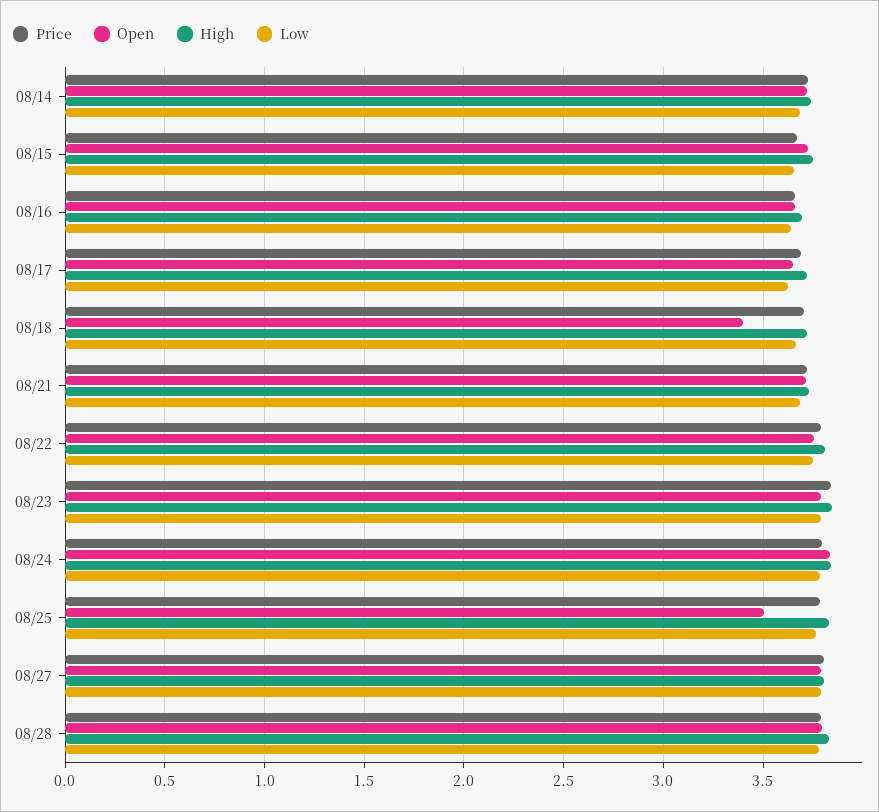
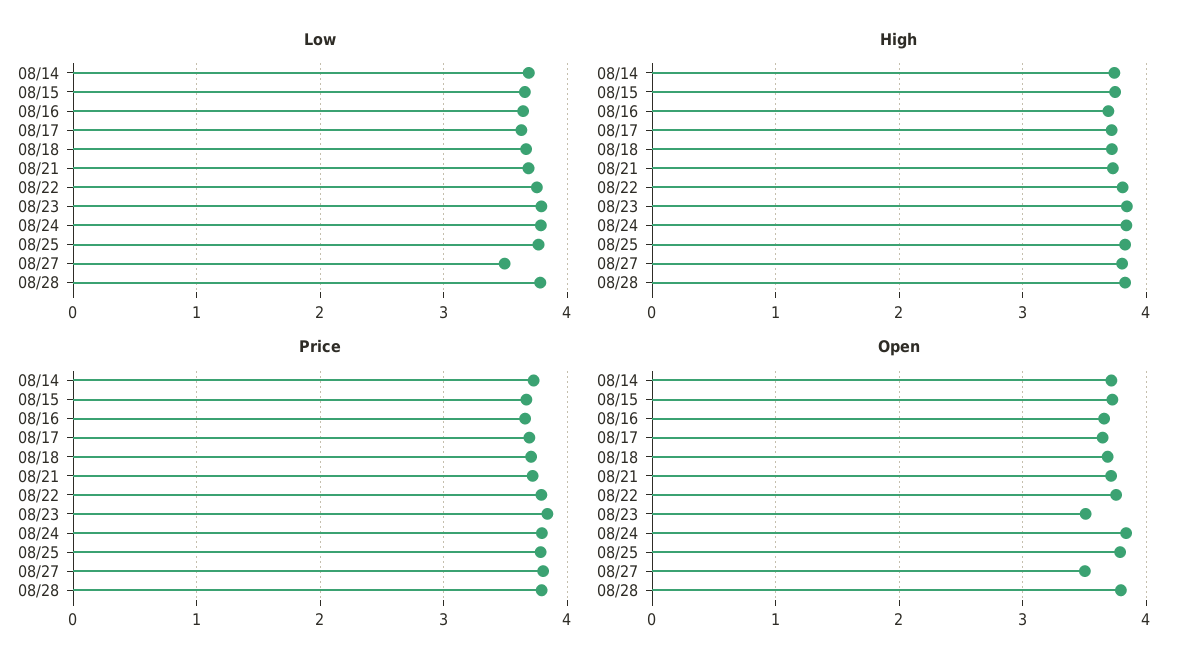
Open, 08/18: 3.4 -> 3.7
Open, 08/23: 3.8 -> 3.5
Open, 08/25: 3.5 -> 3.8
Open, 08/27: 3.8 -> 3.5
Low, 08/27: 3.8 -> 3.5

